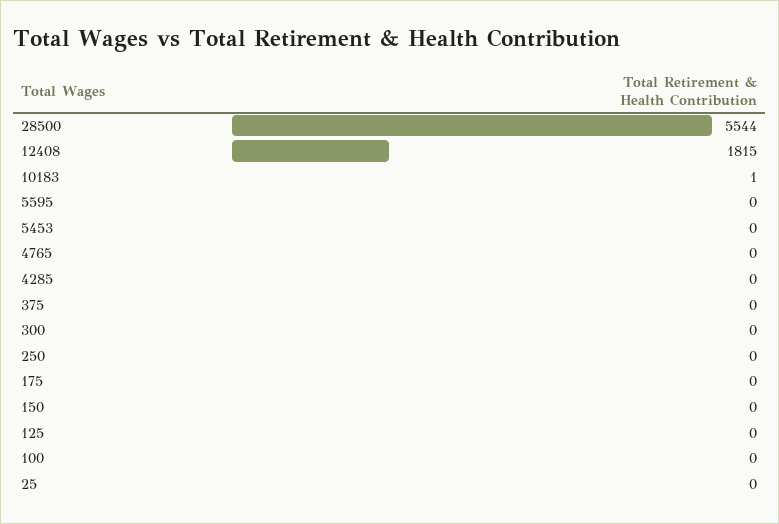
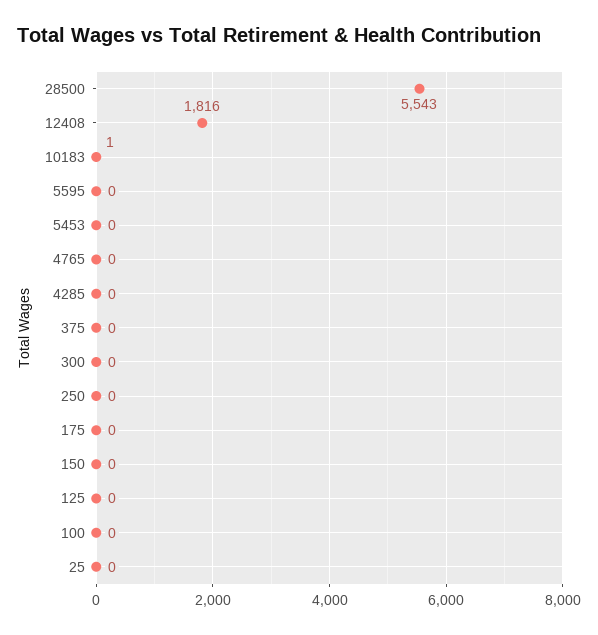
28500: 5544 -> 5543
12408: 1815 -> 1816

